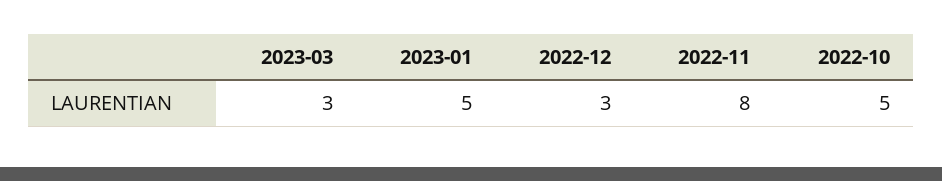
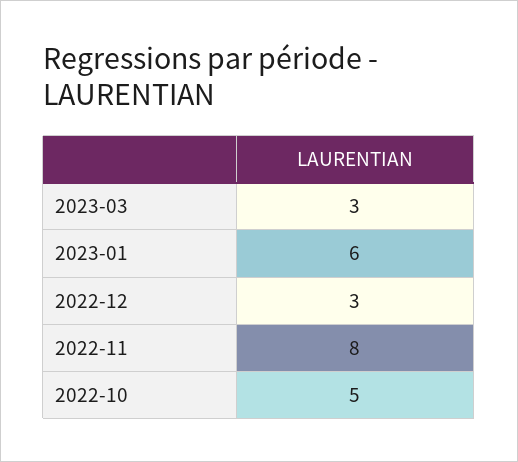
2023-01: 5 -> 6

